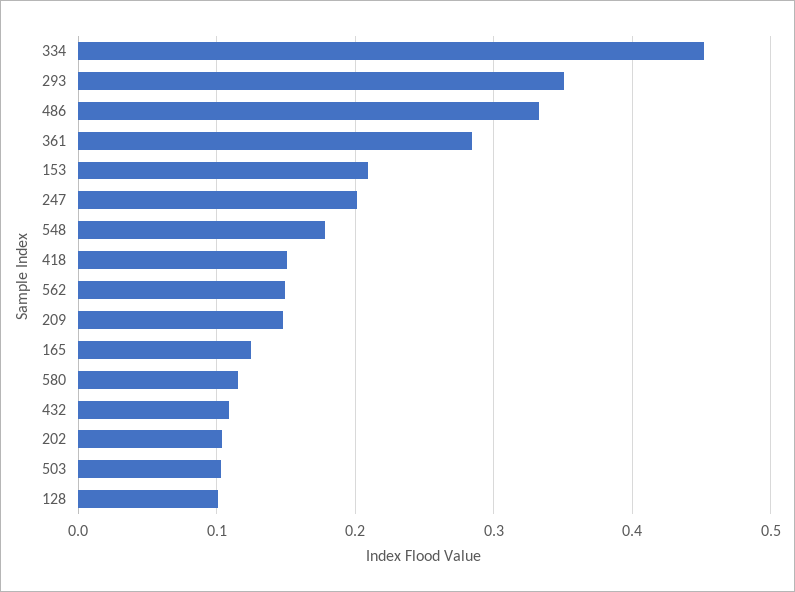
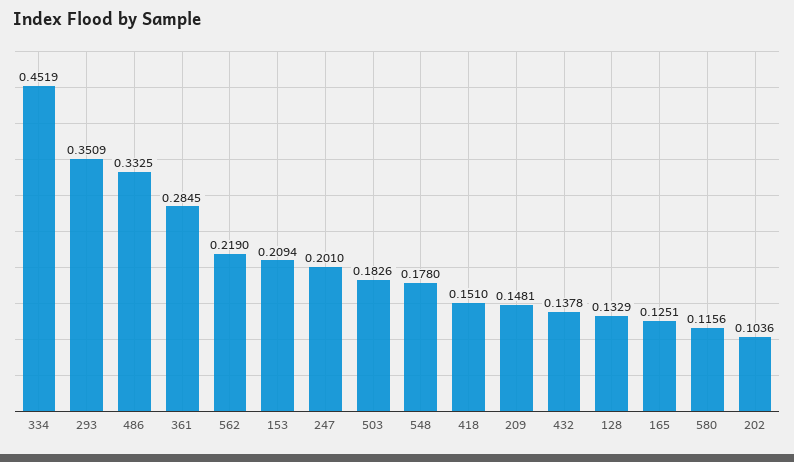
562: 0.15 -> 0.219
432: 0.11 -> 0.1378
503: 0.1 -> 0.1826
128: 0.1 -> 0.1329

